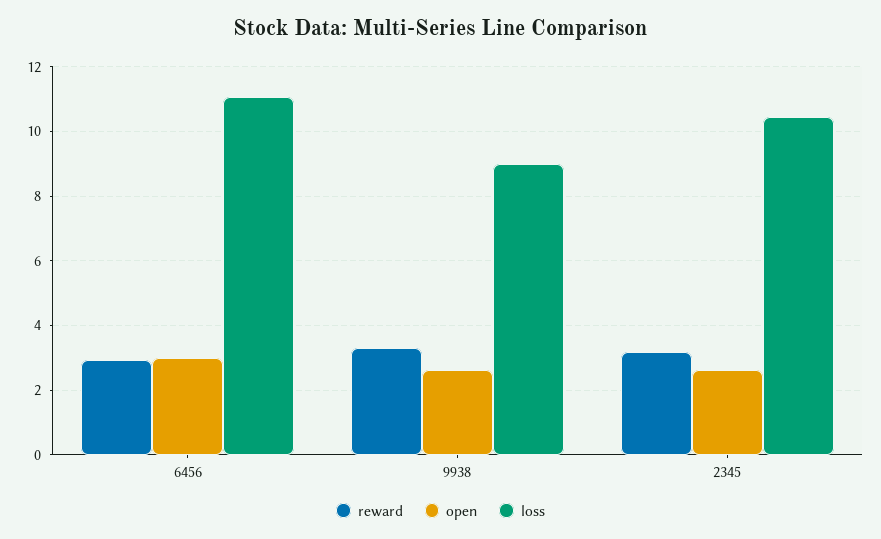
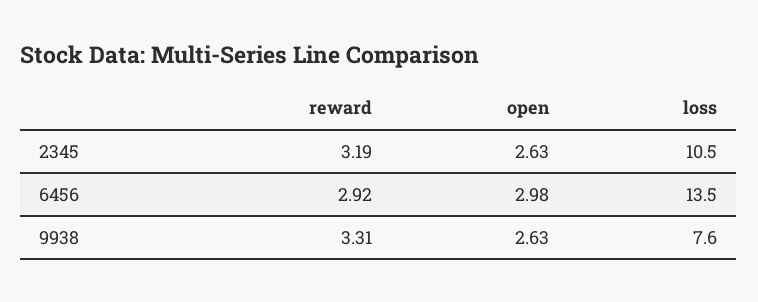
loss, 6456: 11 -> 13.5
loss, 9938: 9 -> 7.6

